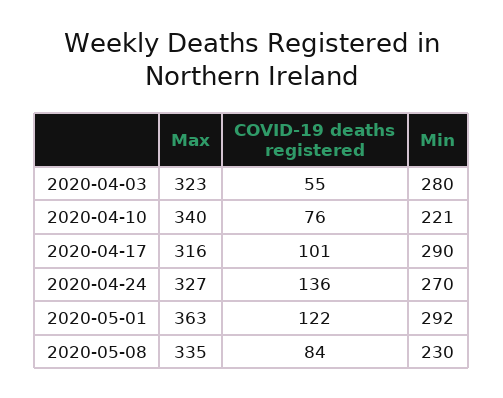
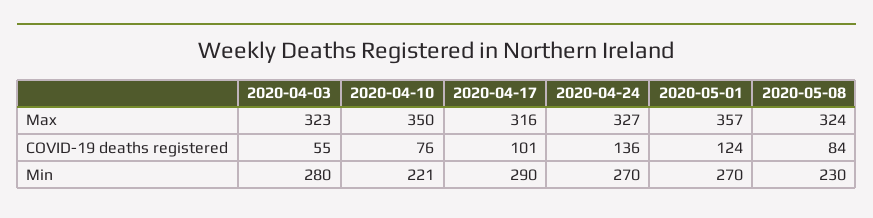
Max, 2020-04-10: 340 -> 350
Max, 2020-05-01: 363 -> 357
COVID-19 deaths registered, 2020-05-01: 122 -> 124
Min, 2020-05-01: 292 -> 270
Max, 2020-05-08: 335 -> 324

